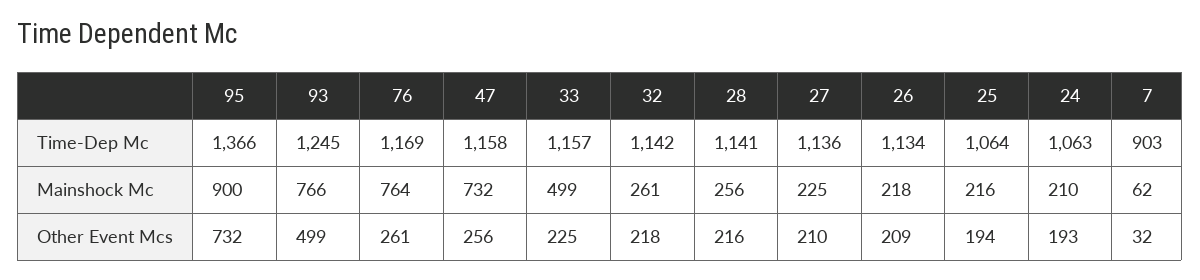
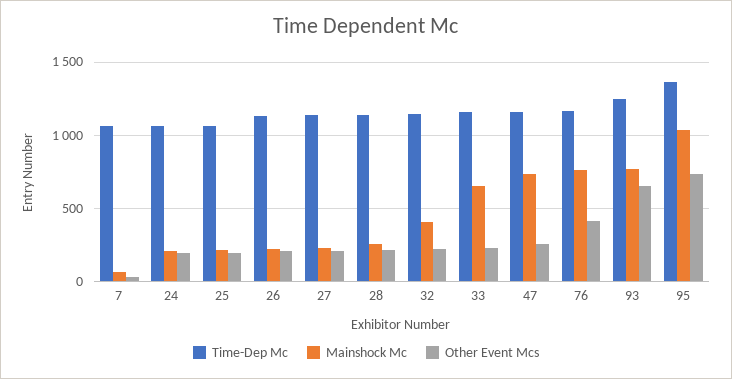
Time-Dep Mc, 7: 903 -> 1050
Mainshock Mc, 95: 900 -> 1050
Mainshock Mc, 33: 499 -> 650
Mainshock Mc, 32: 261 -> 400
Other Event Mcs, 93: 499 -> 650
Other Event Mcs, 76: 261 -> 400

